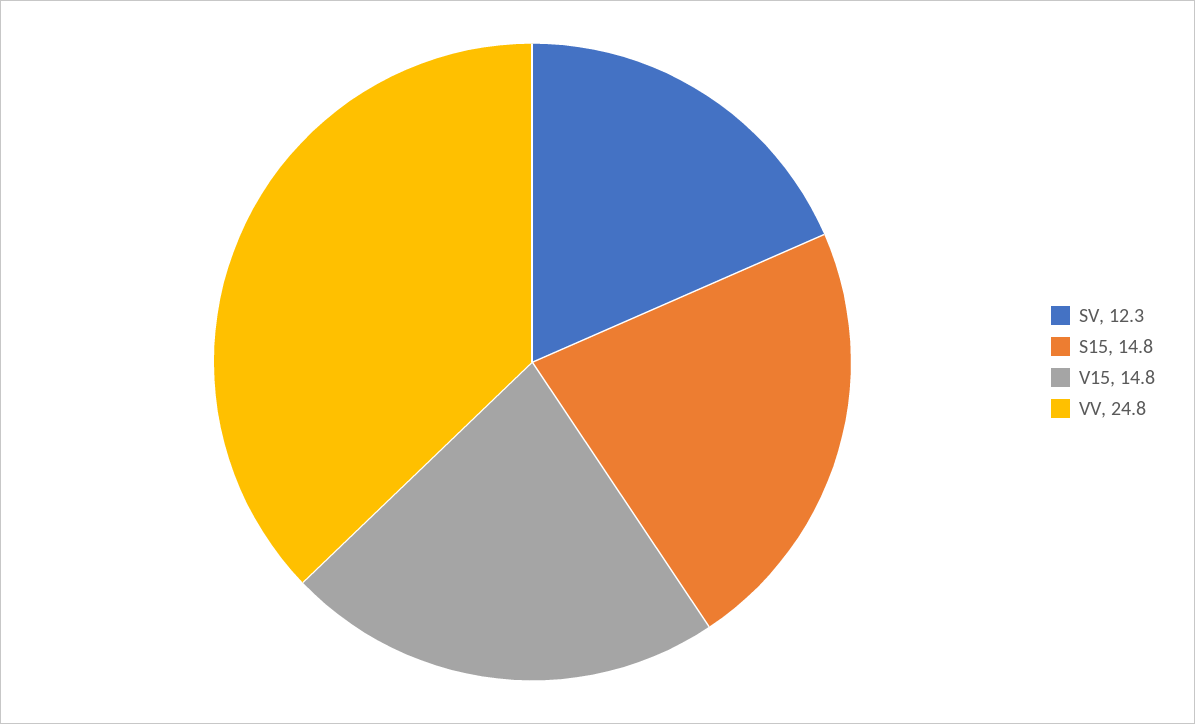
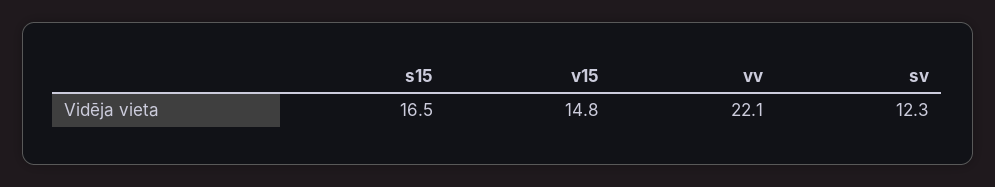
S15: 14.8 -> 16.5
VV: 24.8 -> 22.1

